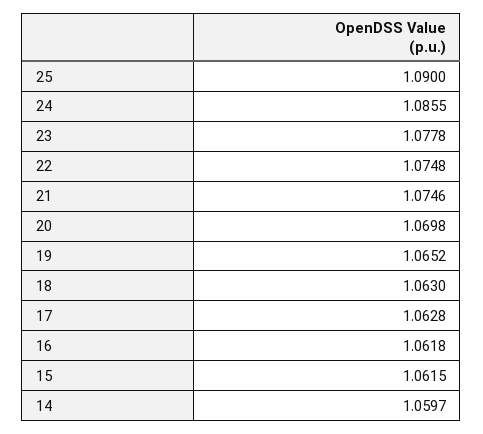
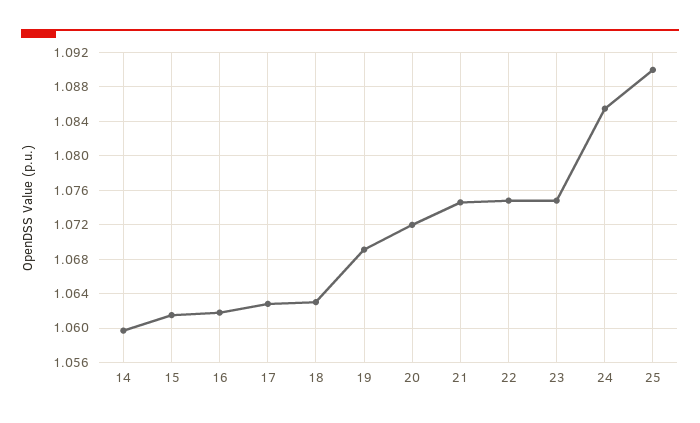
23: 1.0778 -> 1.075
20: 1.0698 -> 1.072
19: 1.0652 -> 1.069

